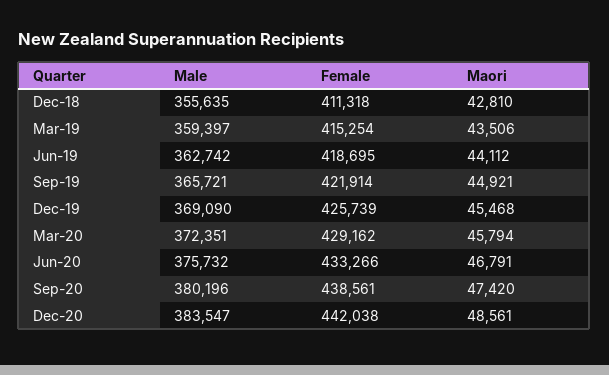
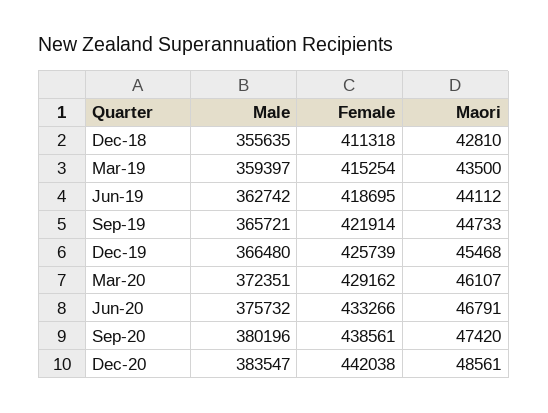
Maori, Mar-19: 43506 -> 43500
Maori, Sep-19: 44921 -> 44733
Male, Dec-19: 369090 -> 366480
Maori, Mar-20: 45794 -> 46107

